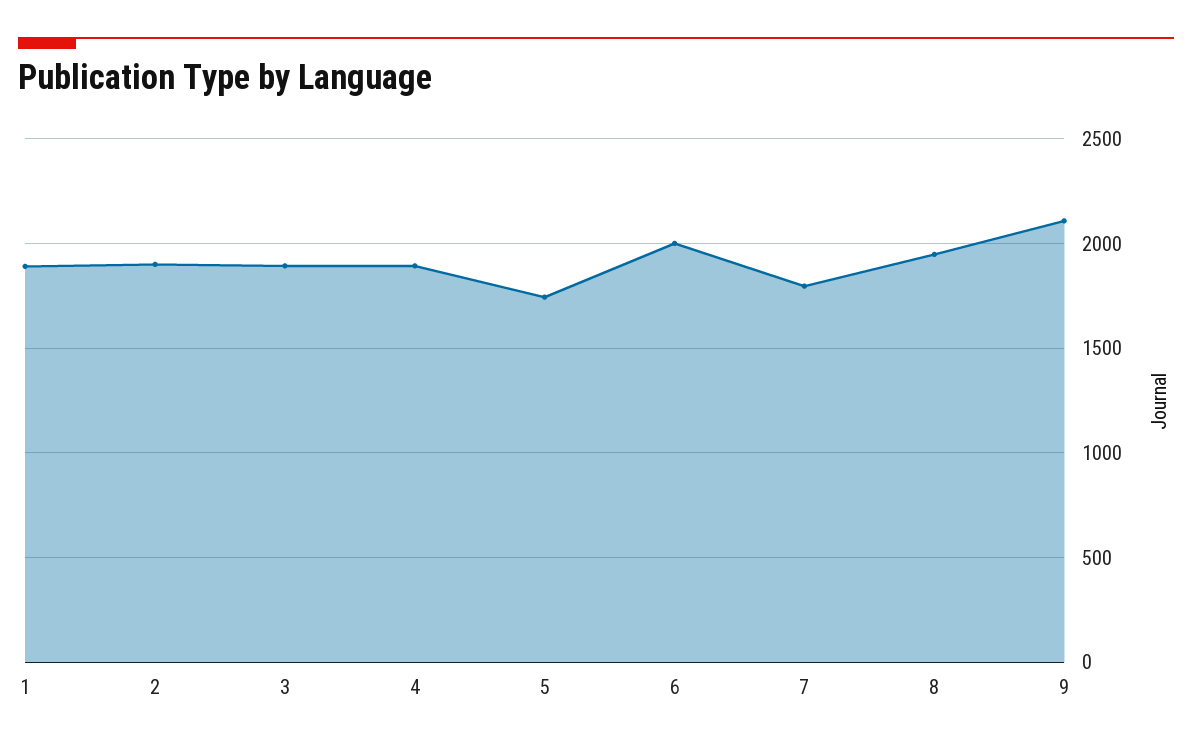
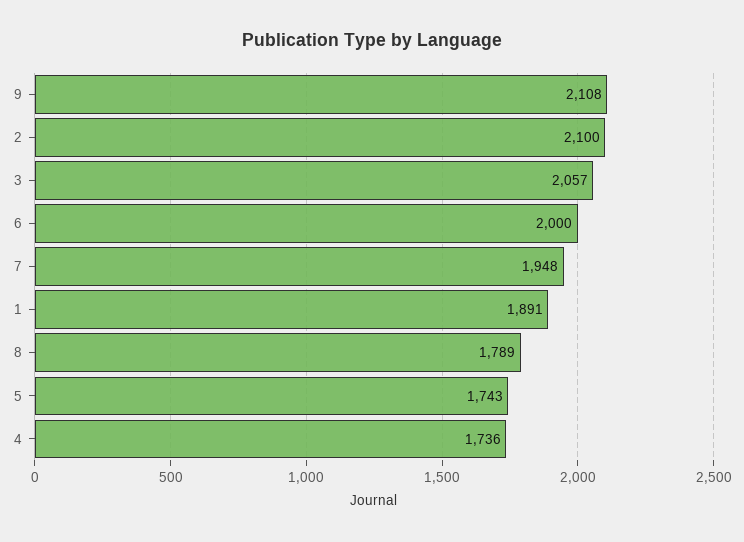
2: 1900 -> 2100
3: 1900 -> 2057
4: 1900 -> 1736
7: 1800 -> 1948
8: 1950 -> 1789

